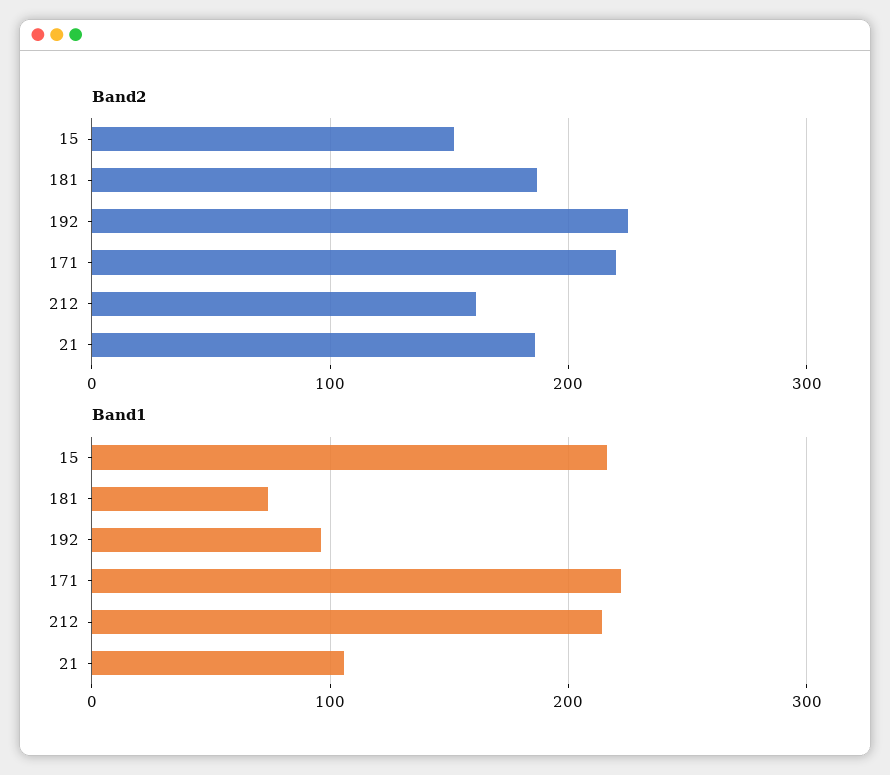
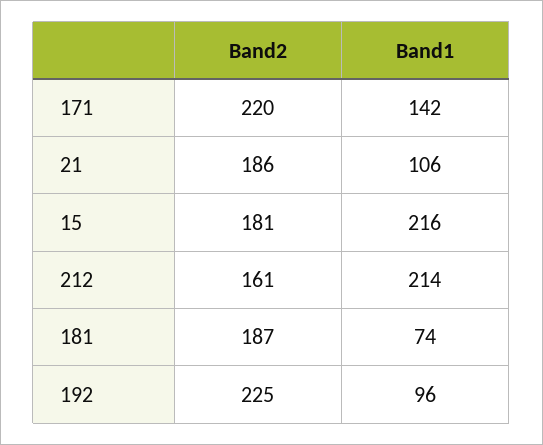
Band2, 15: 150 -> 181
Band1, 171: 220 -> 142

